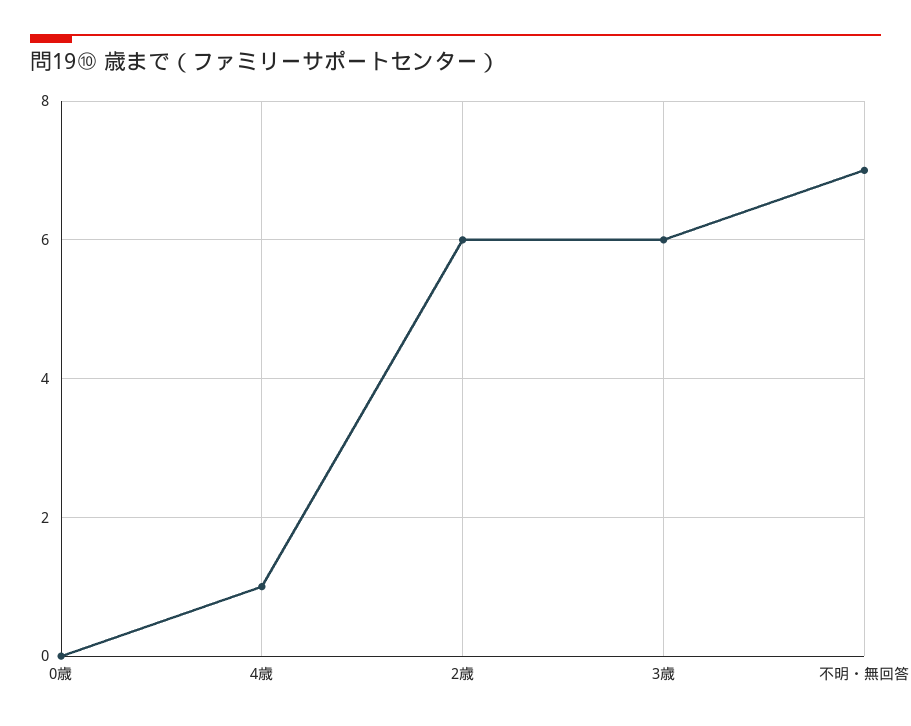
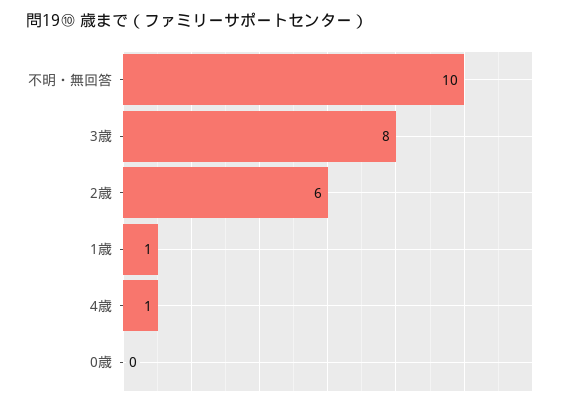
3歳: 6 -> 8
不明・無回答: 7 -> 10
1歳: none -> 1

